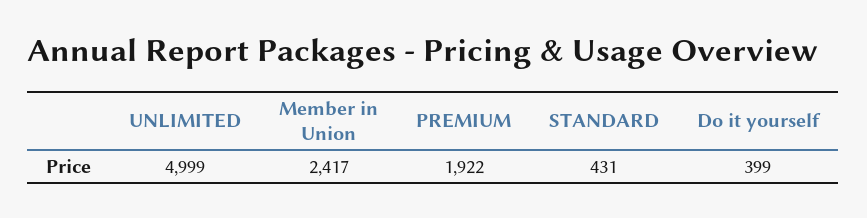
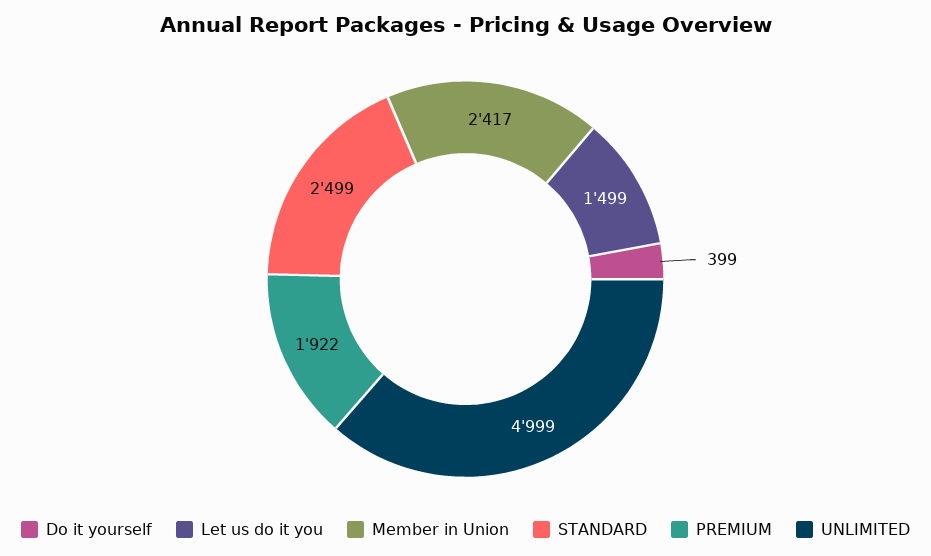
STANDARD: 431 -> 2499
Let us do it you: none -> 1499

